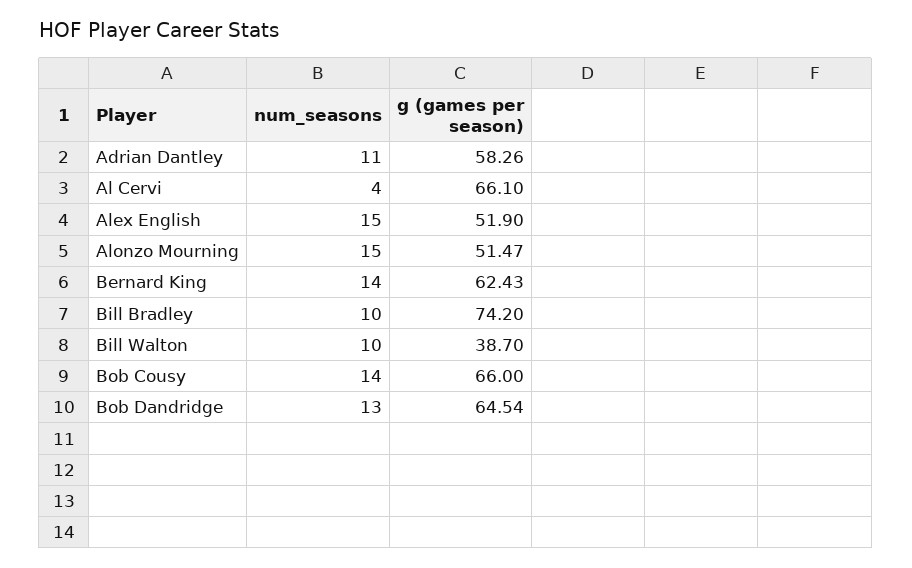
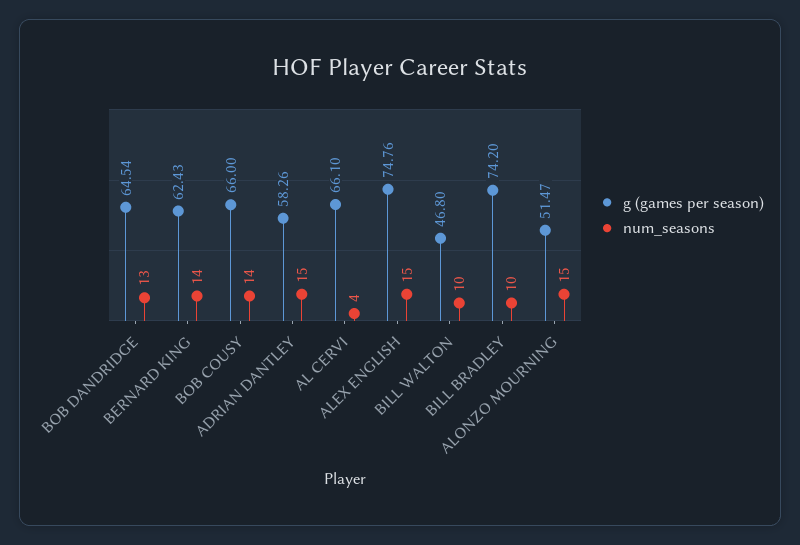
num_seasons, Adrian Dantley: 11 -> 15
g (games per season), Alex English: 51.9 -> 74.76
g (games per season), Bill Walton: 38.7 -> 46.8

